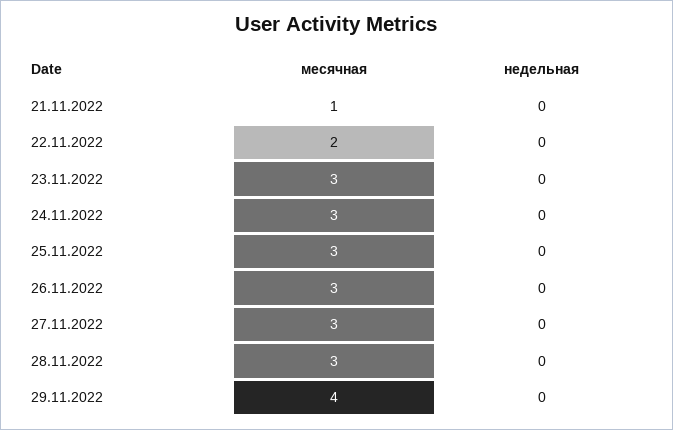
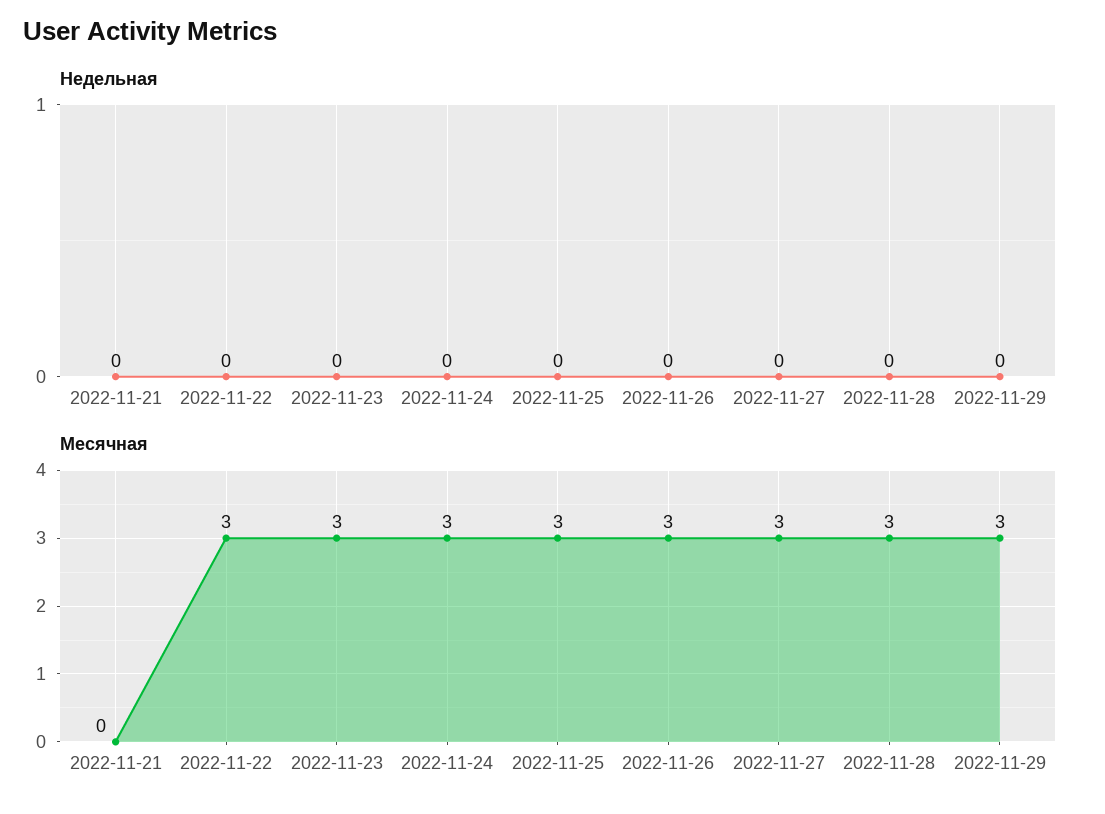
месячная, 21.11.2022: 1 -> 0
месячная, 22.11.2022: 2 -> 3
месячная, 29.11.2022: 4 -> 3

